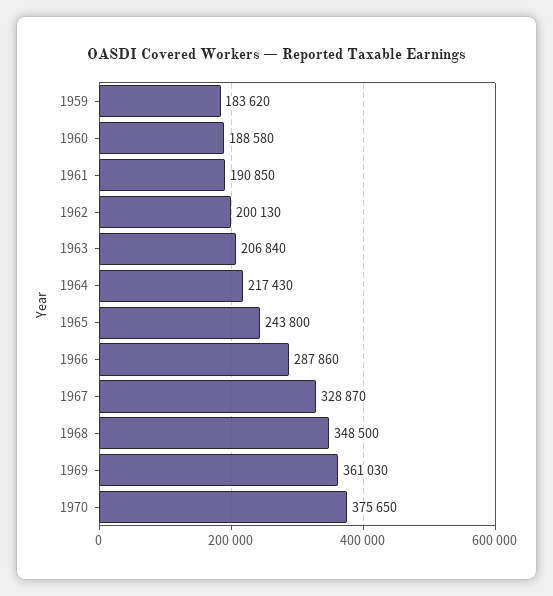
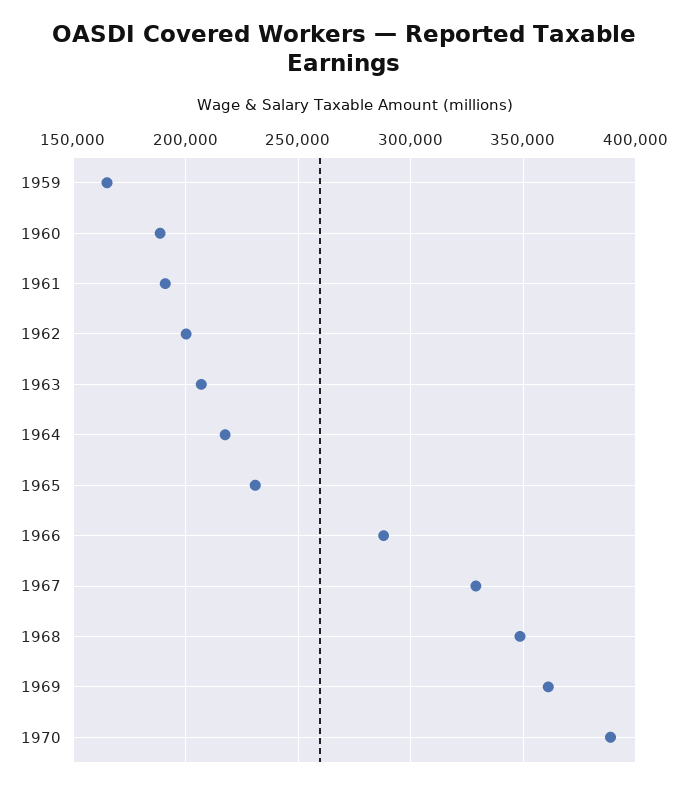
1959: 183620 -> 165000
1965: 243800 -> 230000
1970: 375650 -> 390000

